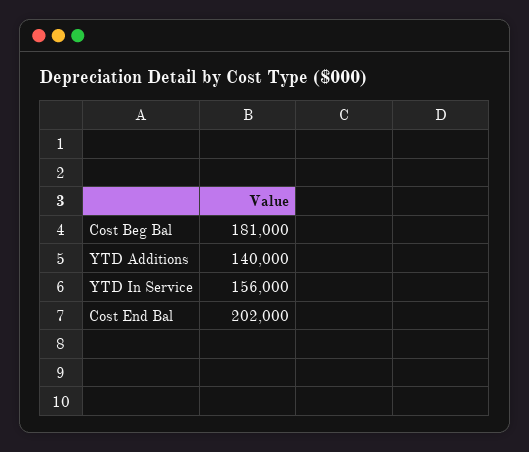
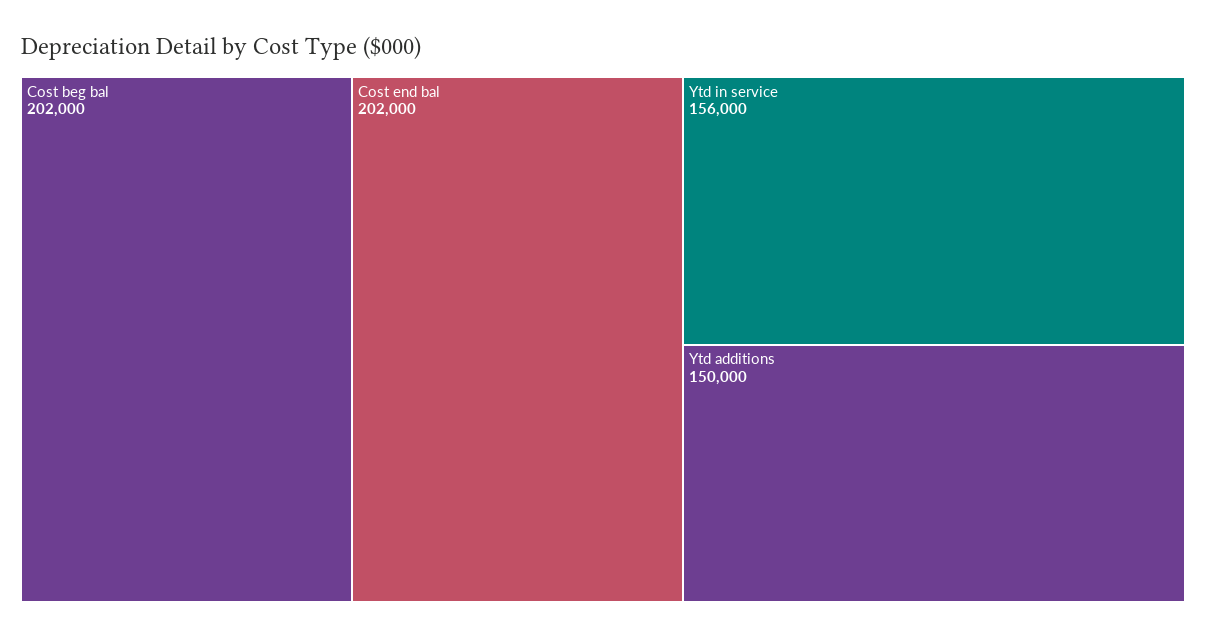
Cost Beg Bal: 181000 -> 202000
YTD Additions: 140000 -> 150000

